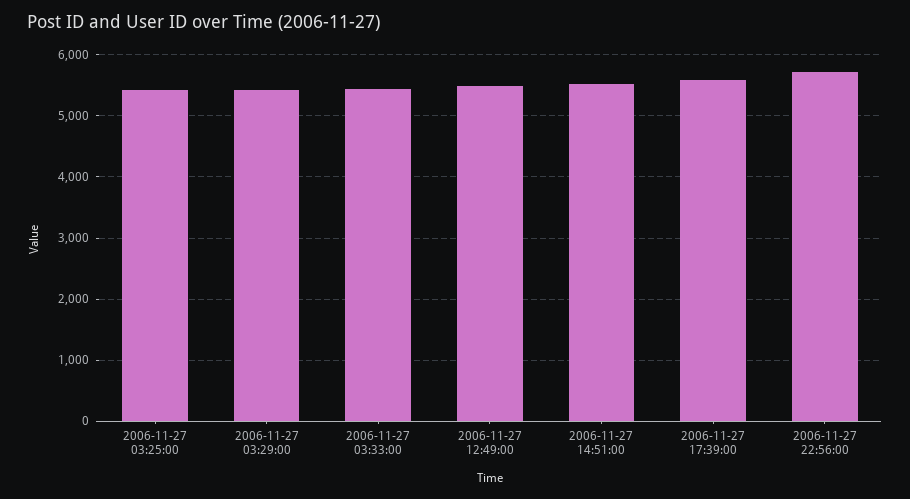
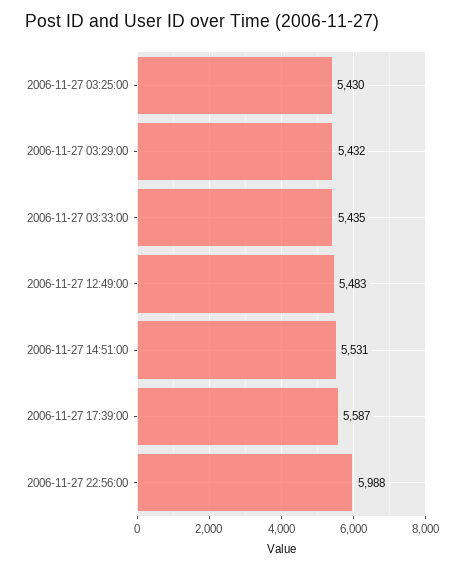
2006-11-27 22:56:00: 5700 -> 5988

